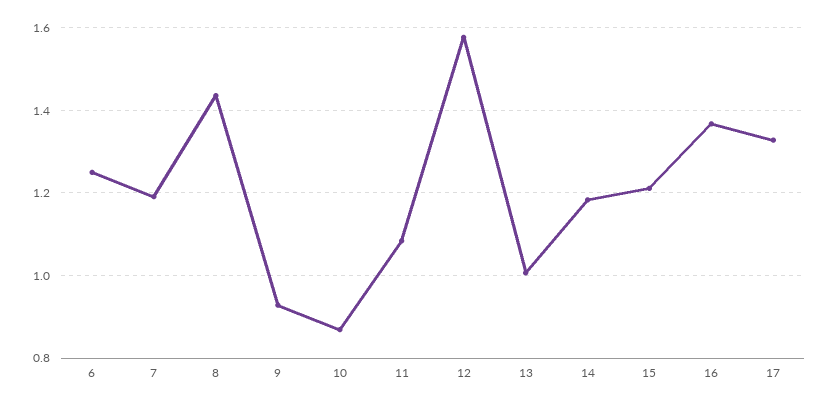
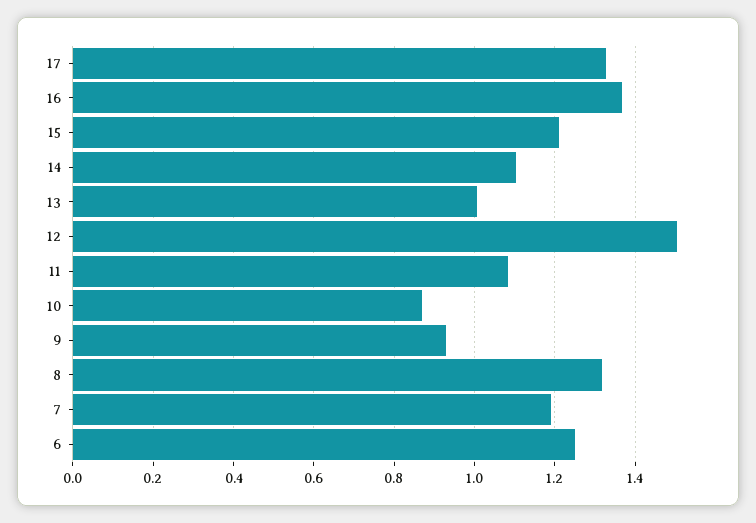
8: 1.44 -> 1.32
12: 1.58 -> 1.5
14: 1.18 -> 1.1

